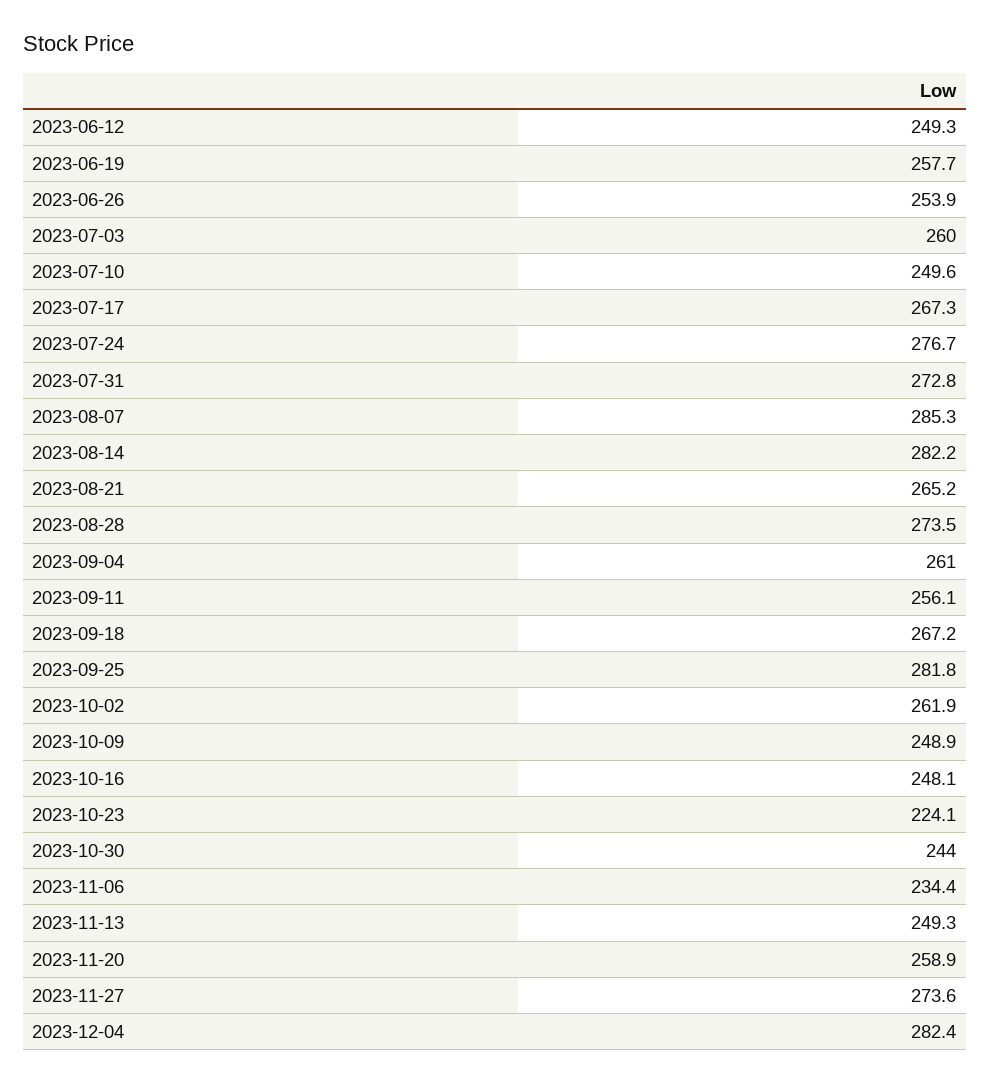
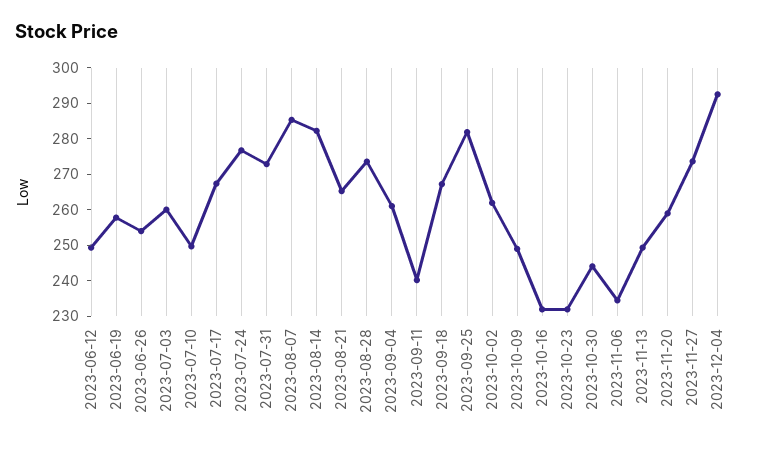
2023-09-11: 256.1 -> 240
2023-10-16: 248.1 -> 232.5
2023-10-23: 224.1 -> 232.5
2023-12-04: 282.4 -> 292.5

